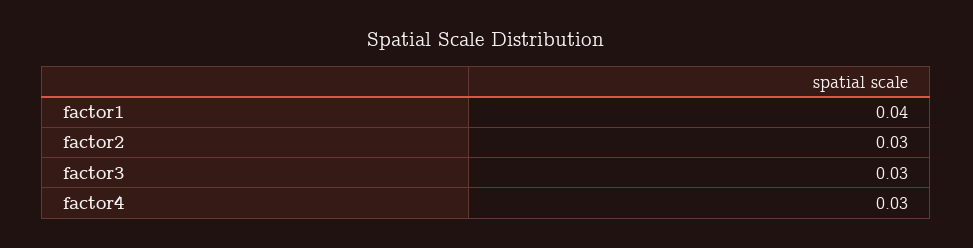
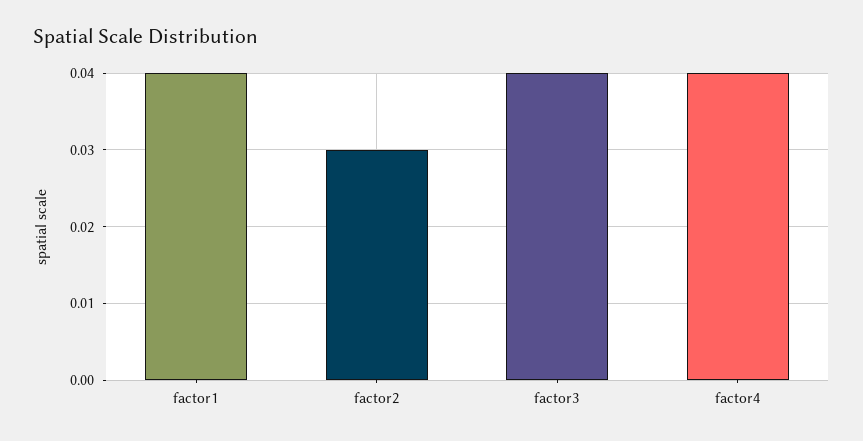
factor3: 0.03 -> 0.04
factor4: 0.03 -> 0.04

